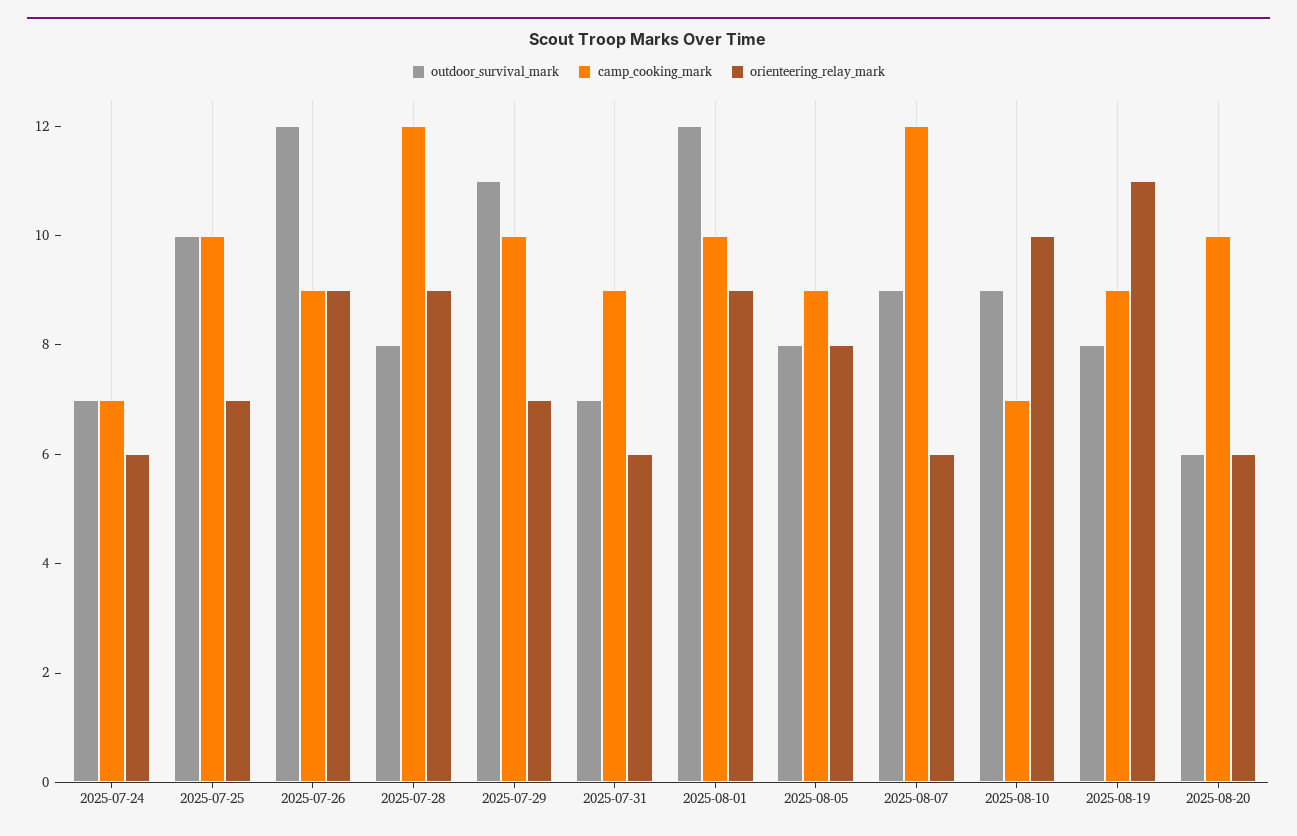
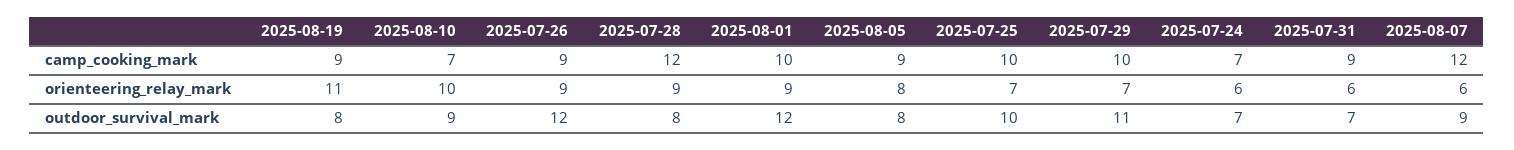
outdoor_survival_mark, 2025-08-20: 6 -> none
camp_cooking_mark, 2025-08-20: 10 -> none
orienteering_relay_mark, 2025-08-20: 6 -> none

